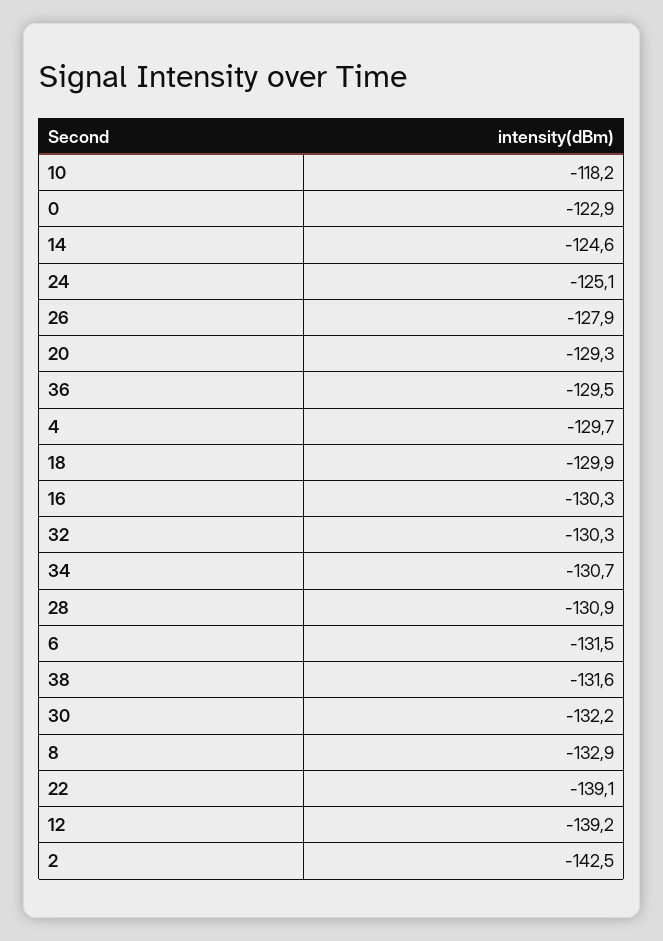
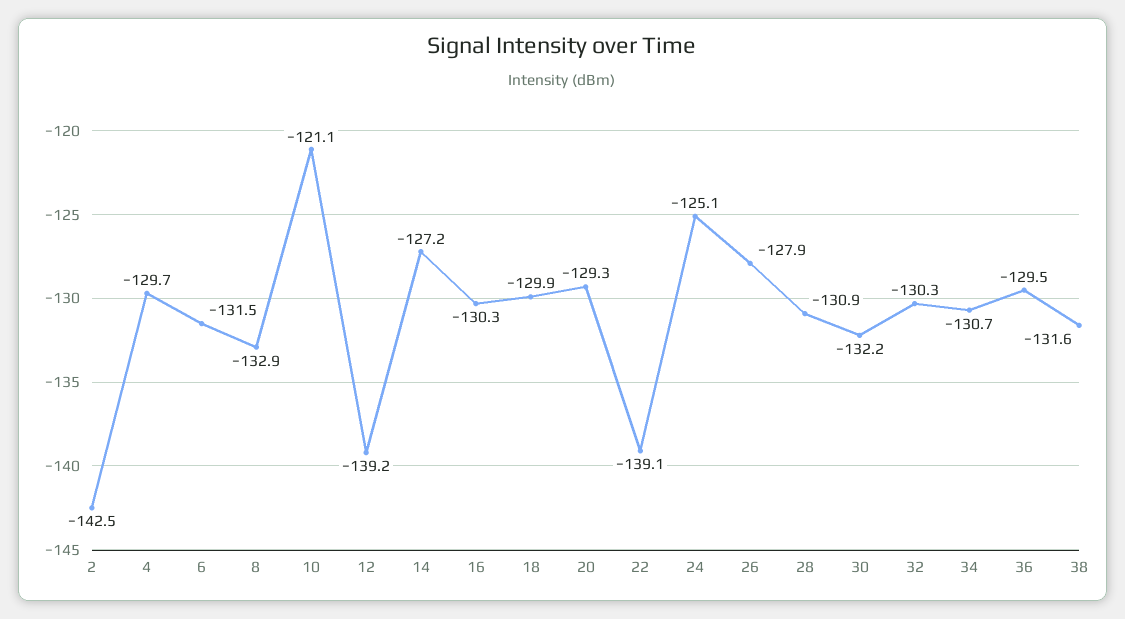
10: -118.2 -> -121.1
0: -122.9 -> none
14: -124.6 -> -127.2

